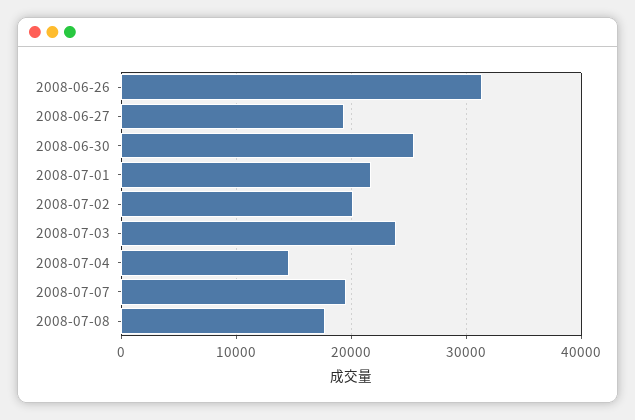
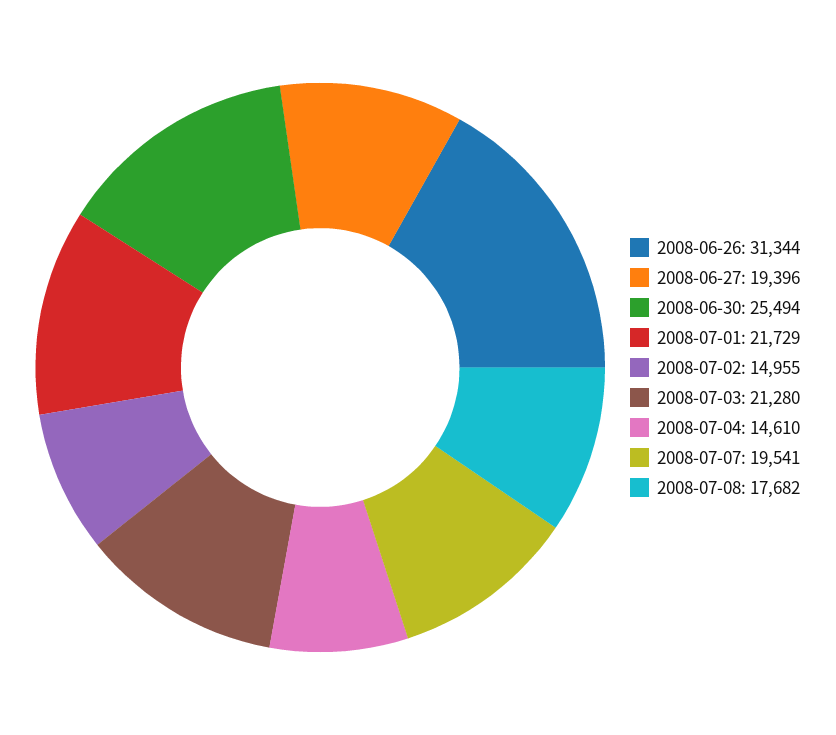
2008-07-02: 20000 -> 14955
2008-07-03: 24000 -> 21280

